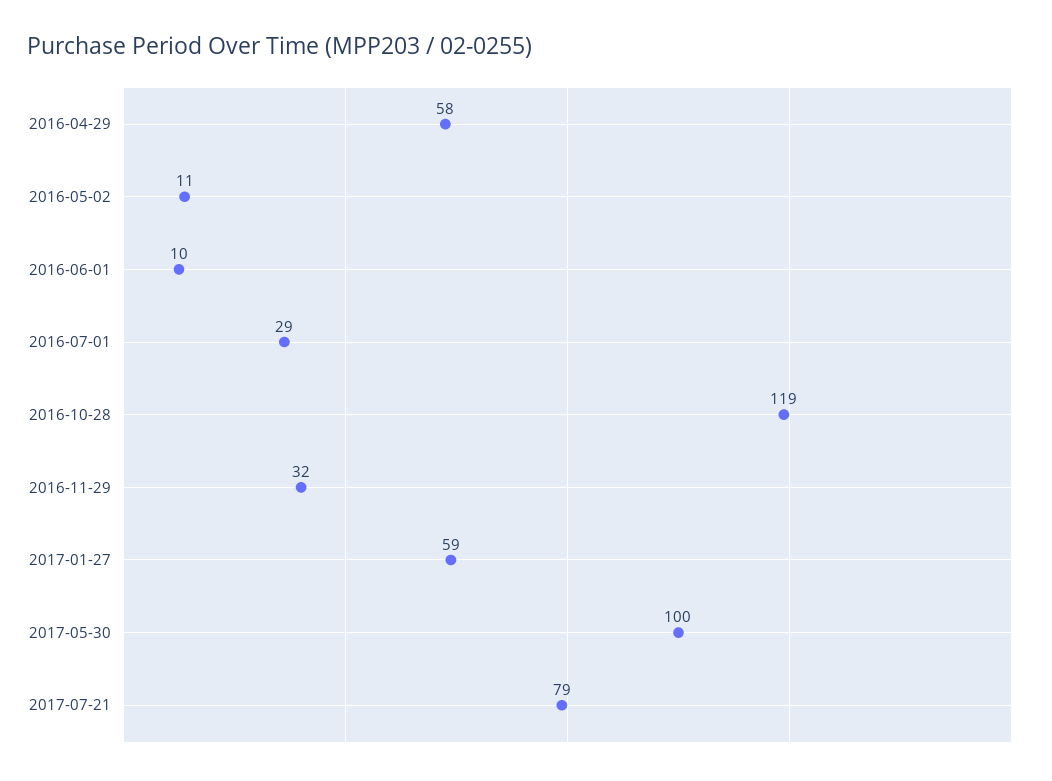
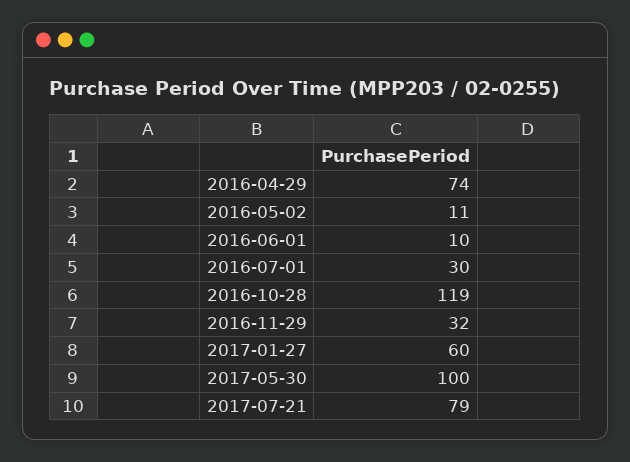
2016-04-29: 58 -> 74
2016-07-01: 29 -> 30
2017-01-27: 59 -> 60

